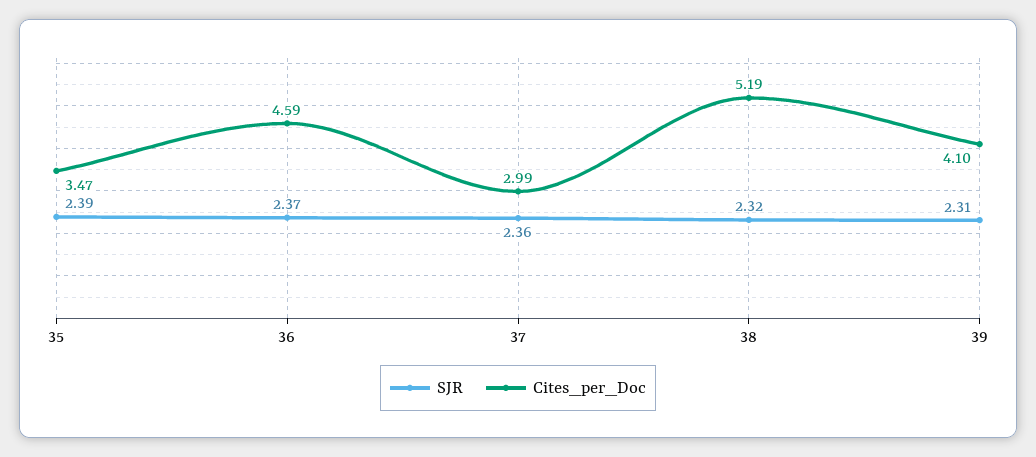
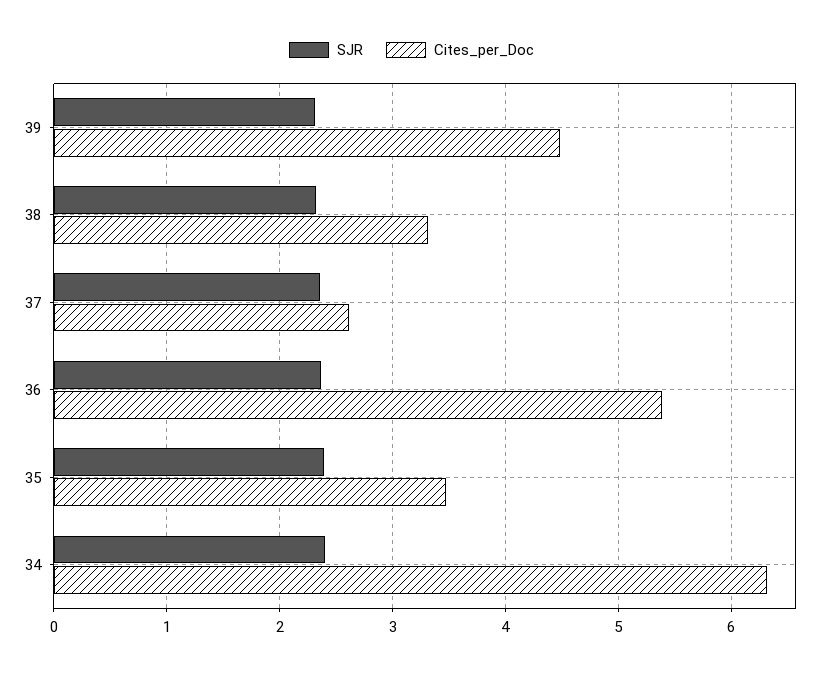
Cites_per_Doc, 36: 4.59 -> 5.4
Cites_per_Doc, 37: 2.99 -> 2.6
Cites_per_Doc, 38: 5.19 -> 3.3
Cites_per_Doc, 39: 4.1 -> 4.5
SJR, 34: none -> 2.4
Cites_per_Doc, 34: none -> 6.3

